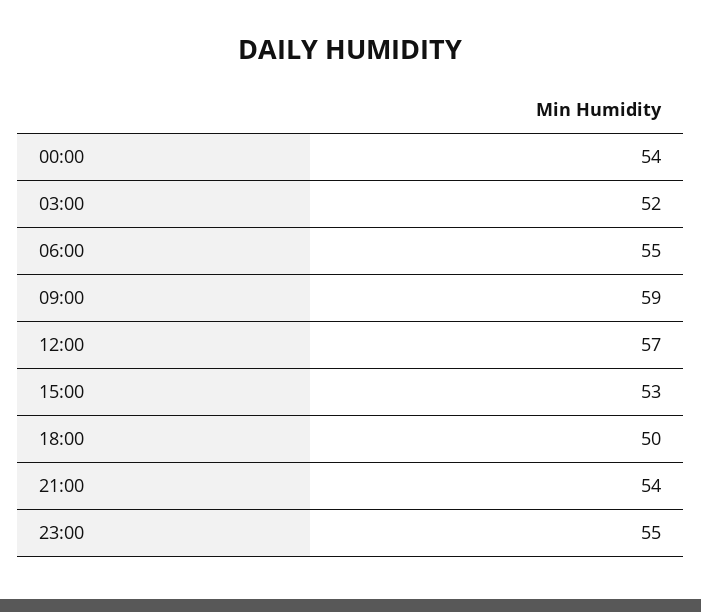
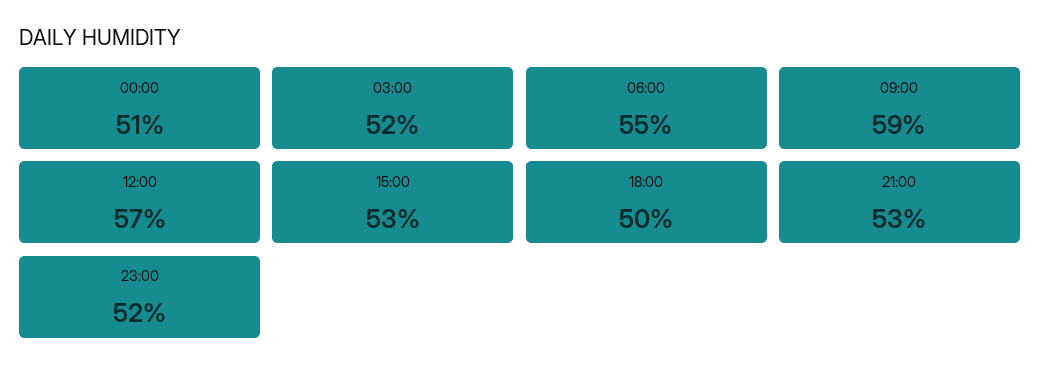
00:00: 54 -> 51
21:00: 54 -> 53
23:00: 55 -> 52

